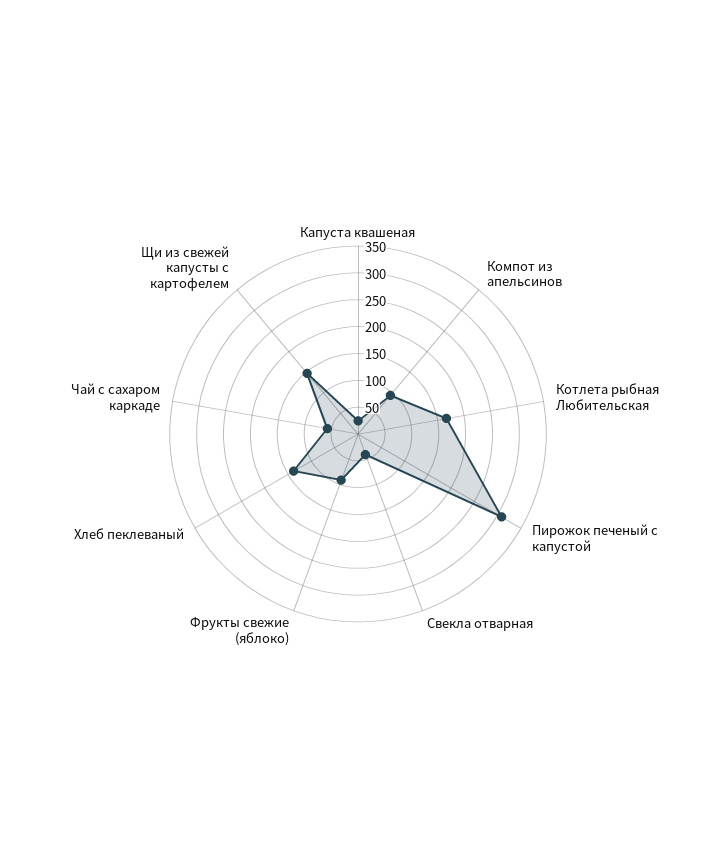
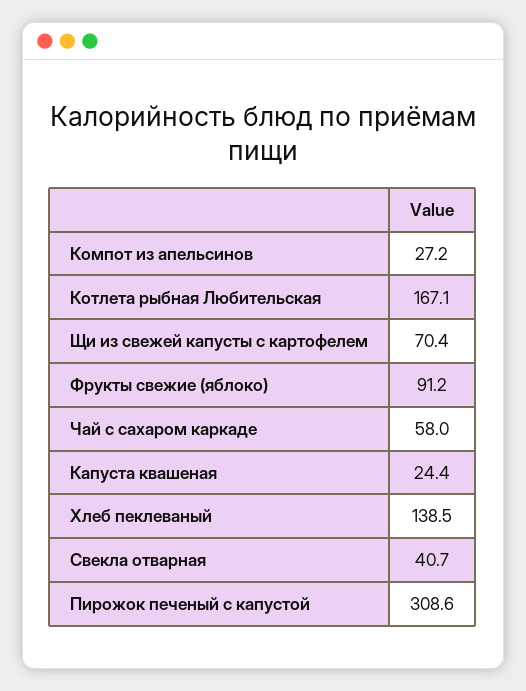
Компот из апельсинов: 100 -> 27.2
Щи из свежей капусты с картофелем: 150 -> 70.4

